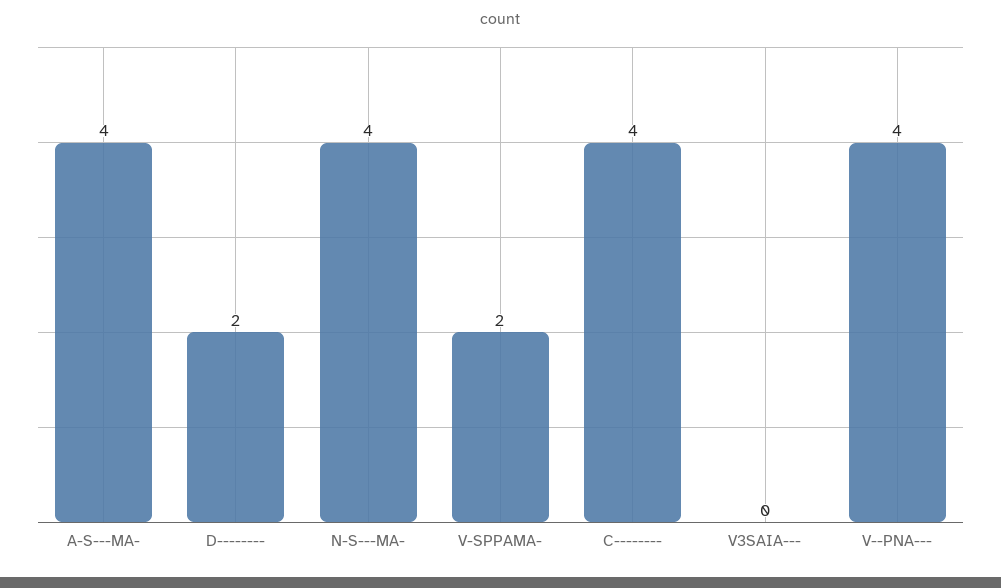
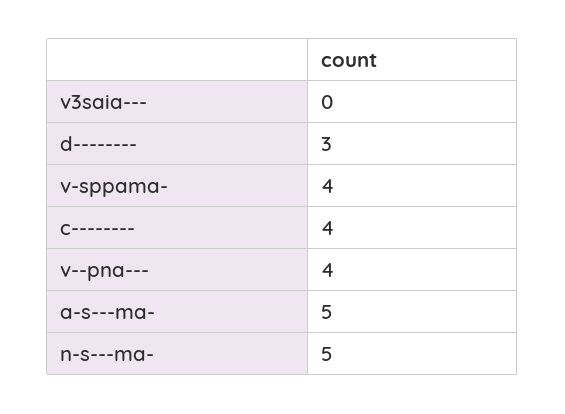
A-S---MA-: 4 -> 5
D--------: 2 -> 3
N-S---MA-: 4 -> 5
V-SPPAMA-: 2 -> 4

